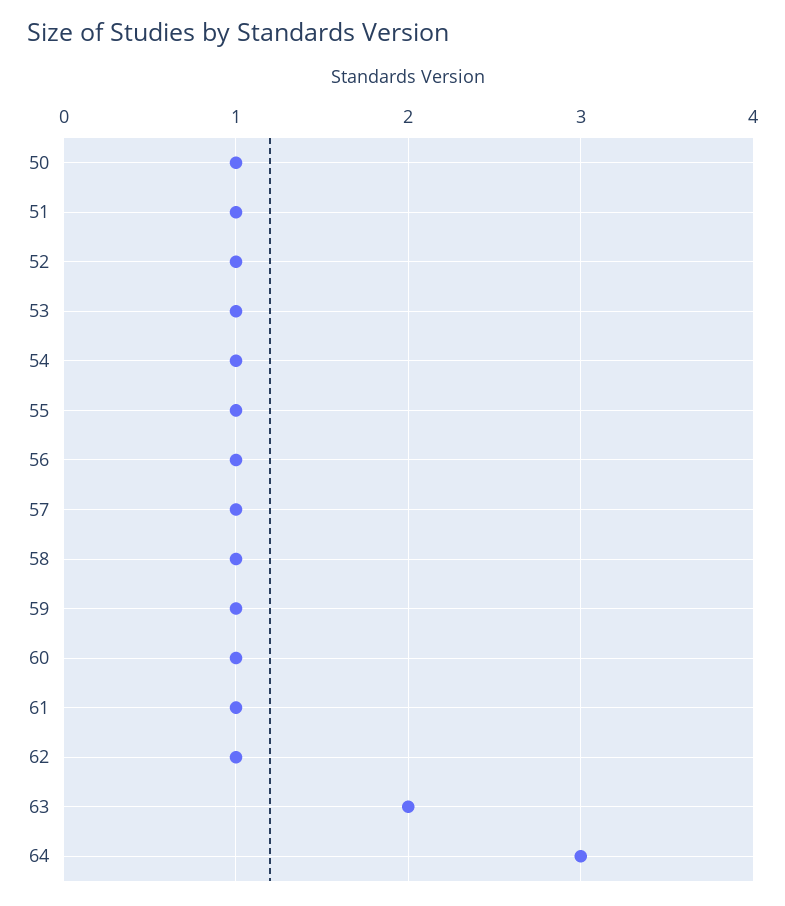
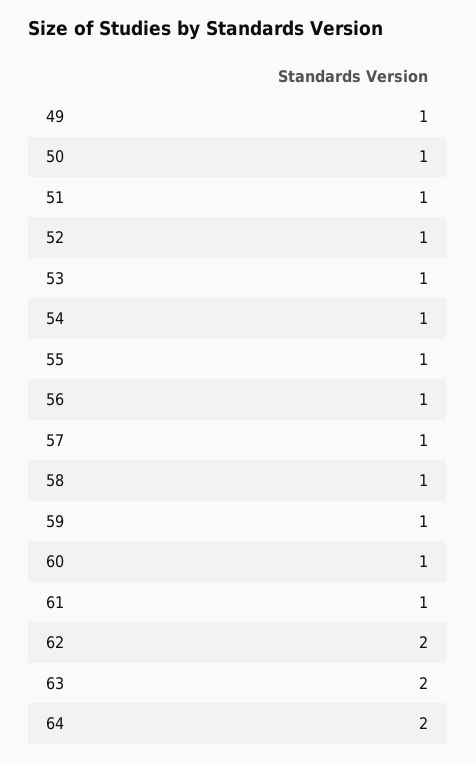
62: 1 -> 2
64: 3 -> 2
49: none -> 1

